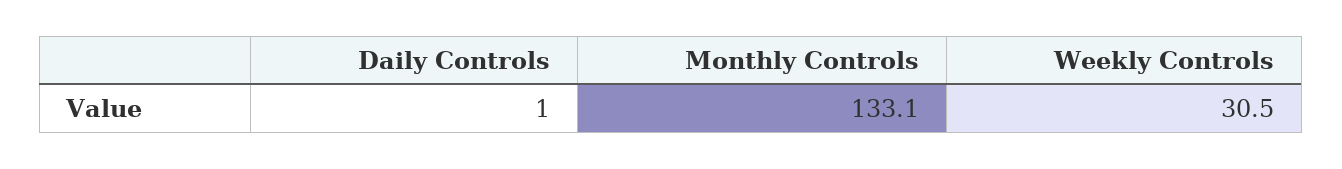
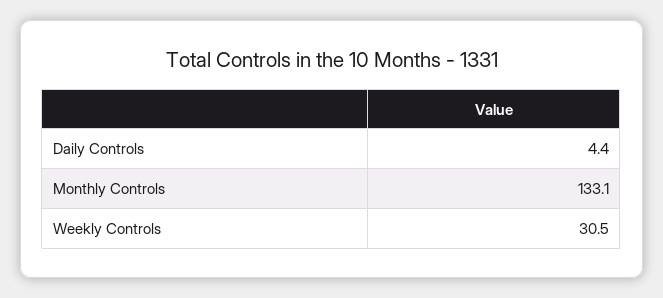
Daily Controls: 1 -> 4.4

